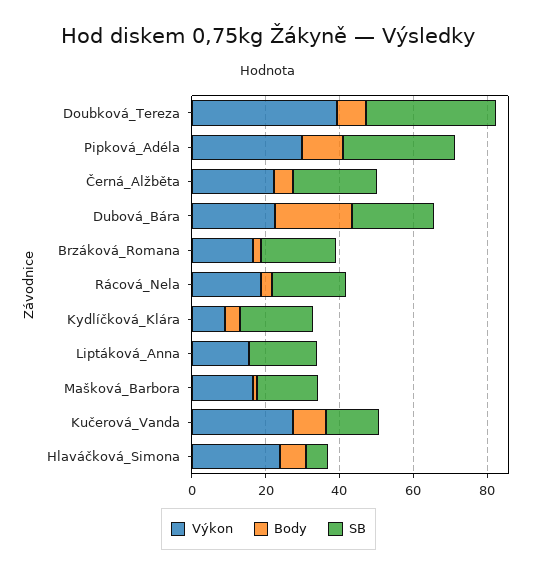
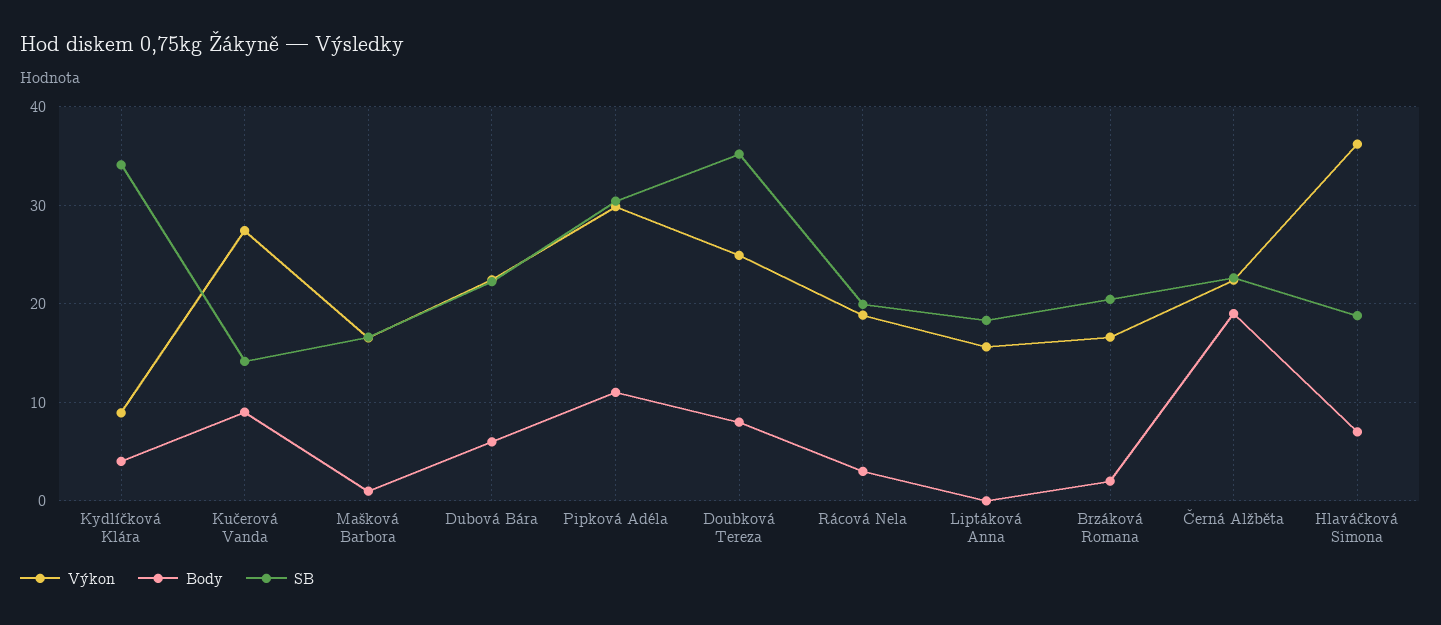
Výkon, Doubková_Tereza: 40 -> 25
Body, Černá_Alžběta: 5 -> 19
Body, Dubová_Bára: 20 -> 6
SB, Kydlíčková_Klára: 20 -> 34
Výkon, Hlaváčková_Simona: 25 -> 36
SB, Hlaváčková_Simona: 5 -> 19

